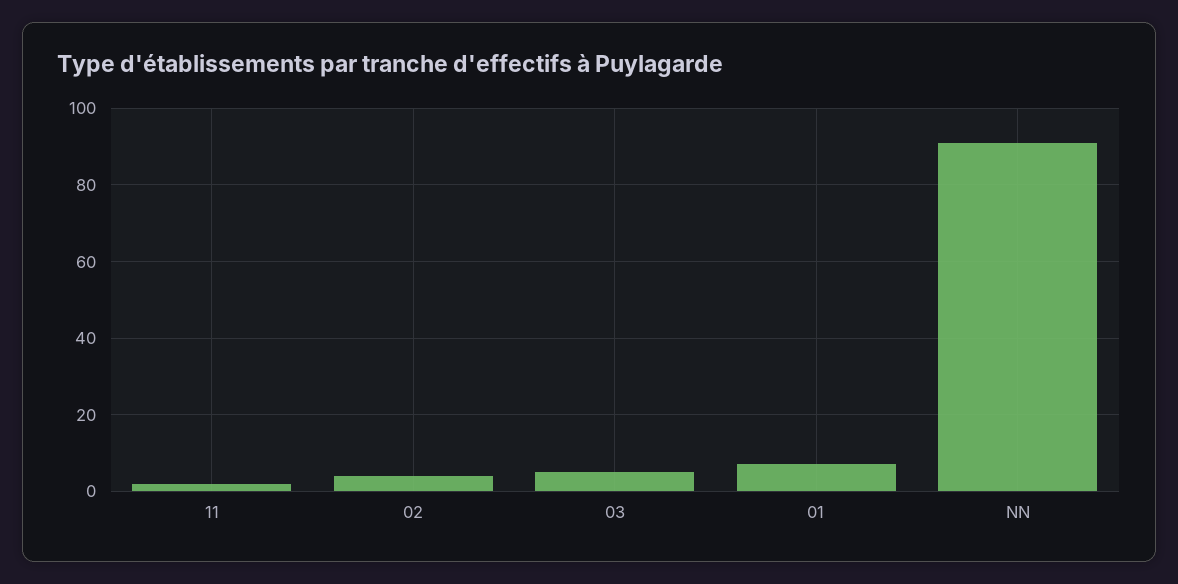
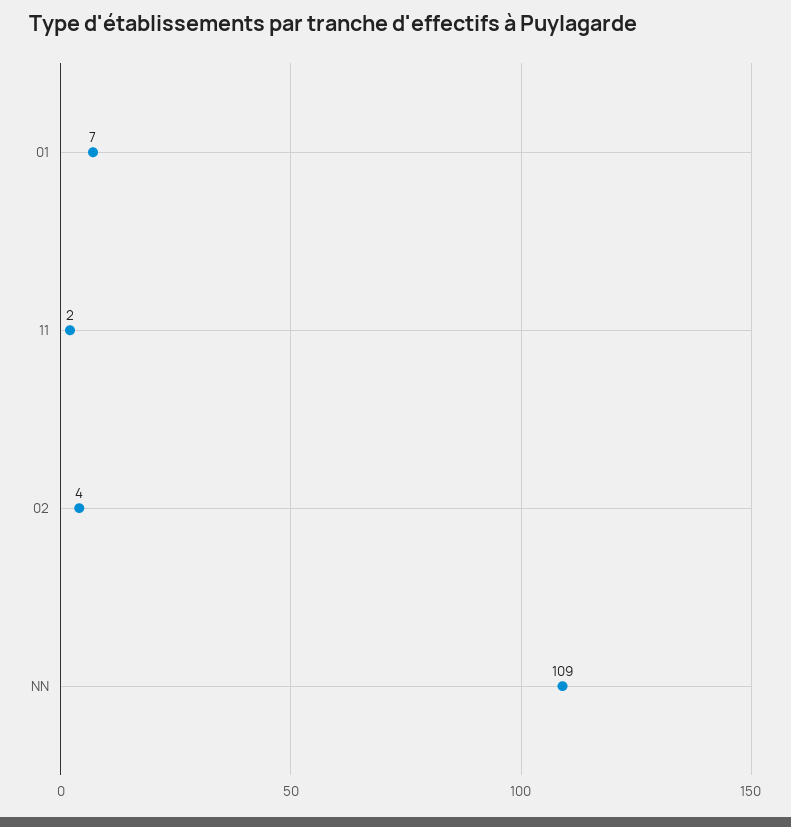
03: 5 -> none
NN: 90 -> 109

